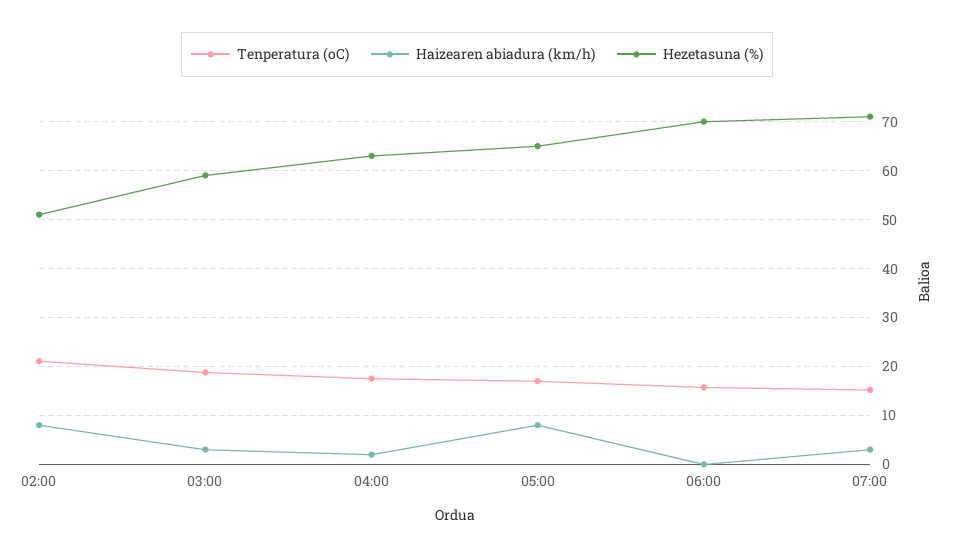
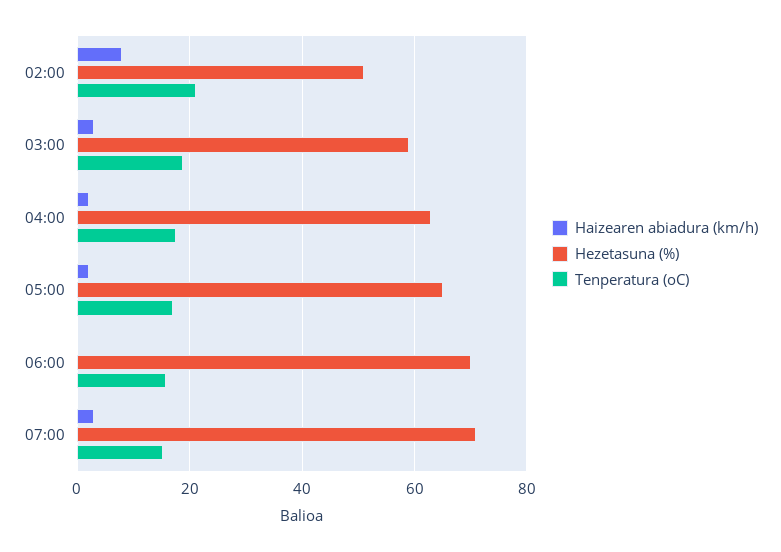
Haizearen abiadura (km/h), 05:00: 8 -> 2

